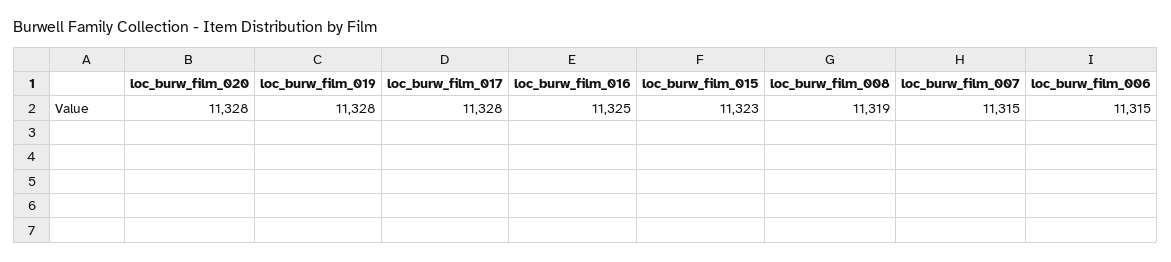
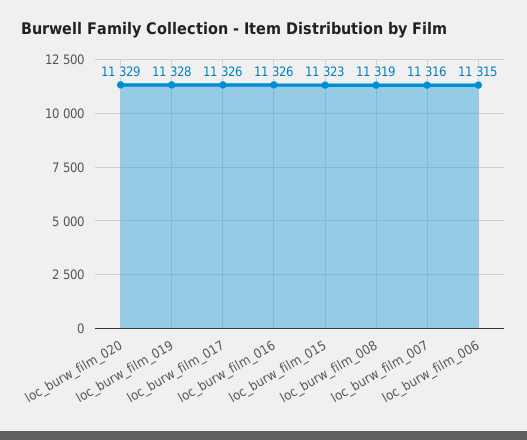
loc_burw_film_020: 11328 -> 11329
loc_burw_film_017: 11328 -> 11326
loc_burw_film_016: 11325 -> 11326
loc_burw_film_007: 11315 -> 11316

